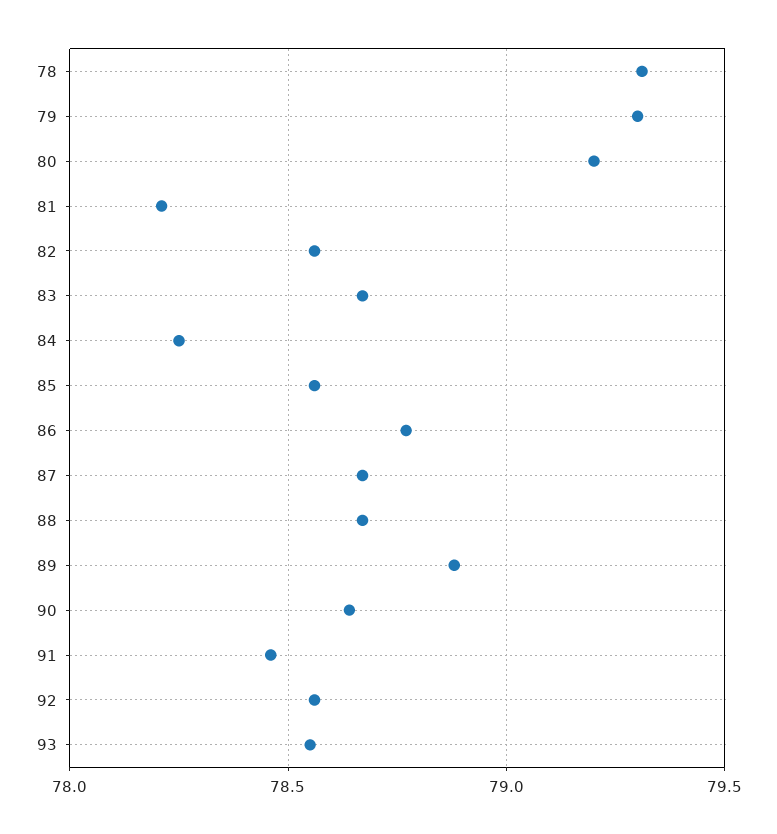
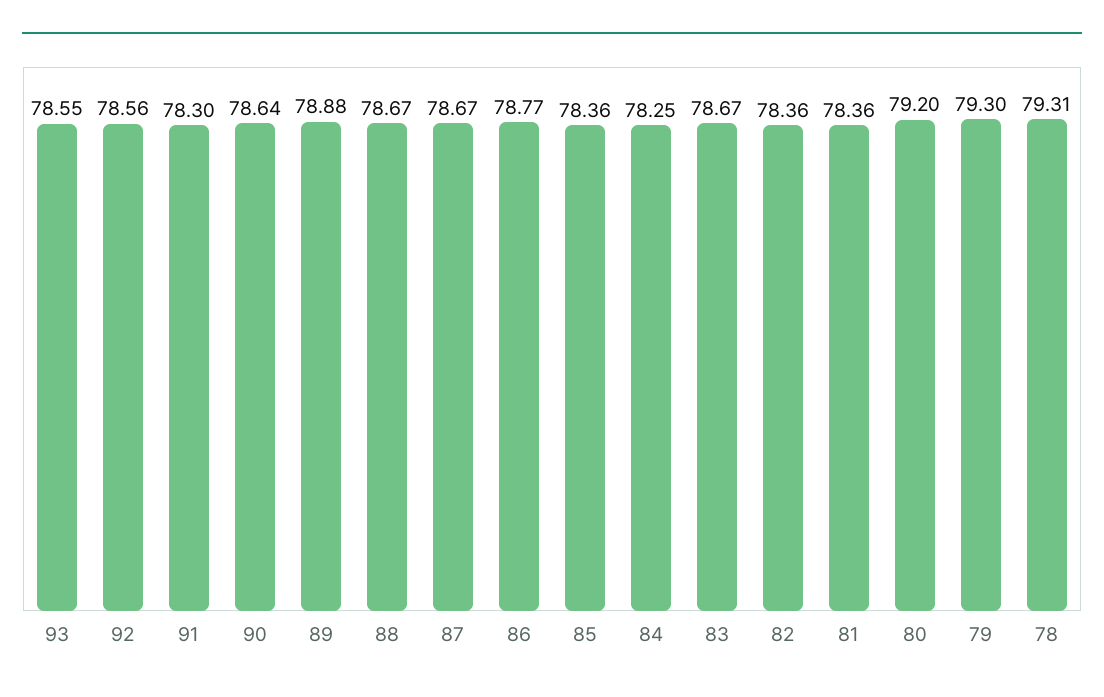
81: 78.2 -> 78.36
82: 78.55 -> 78.36
85: 78.55 -> 78.36
91: 78.45 -> 78.3

